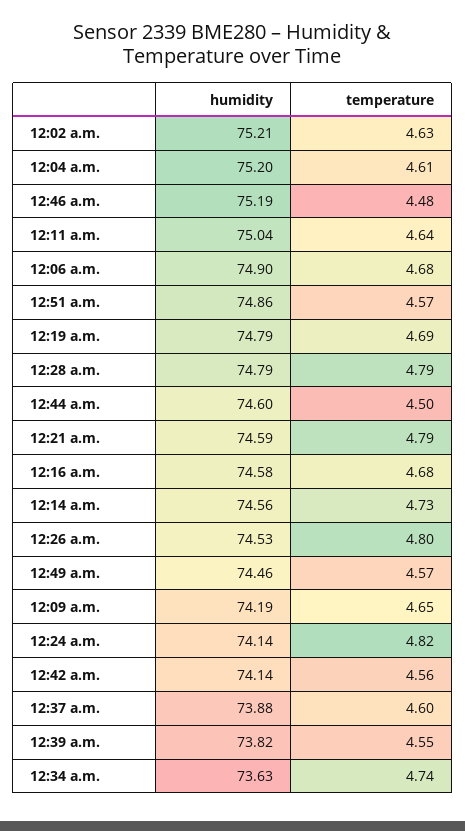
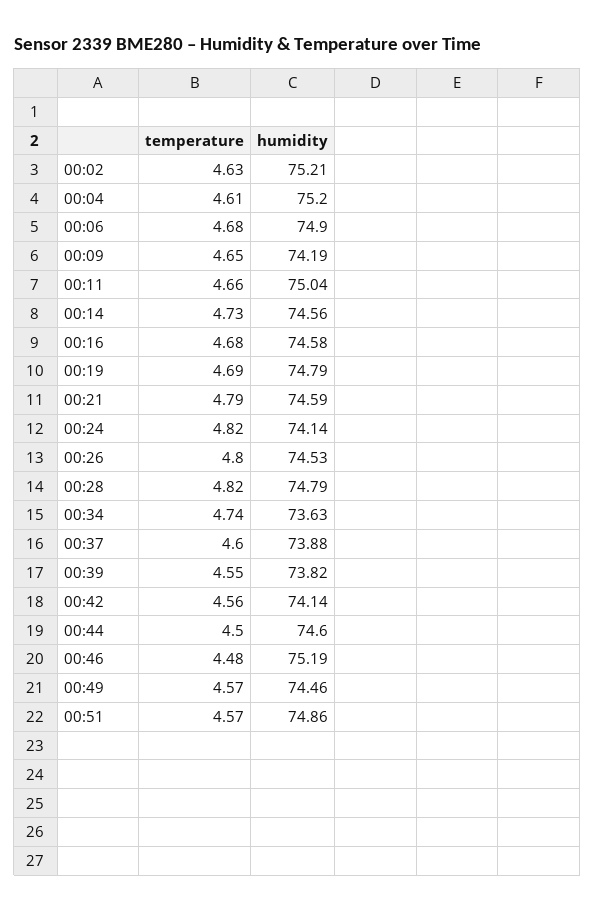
temperature, 12:11 a.m.: 4.64 -> 4.66
temperature, 12:28 a.m.: 4.79 -> 4.82

